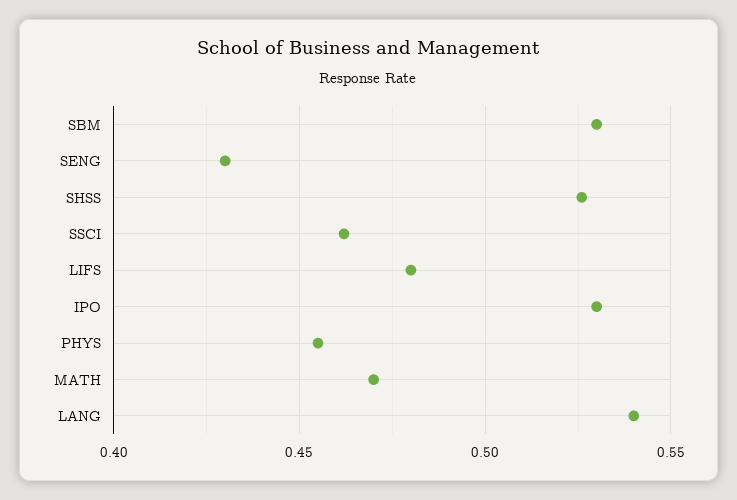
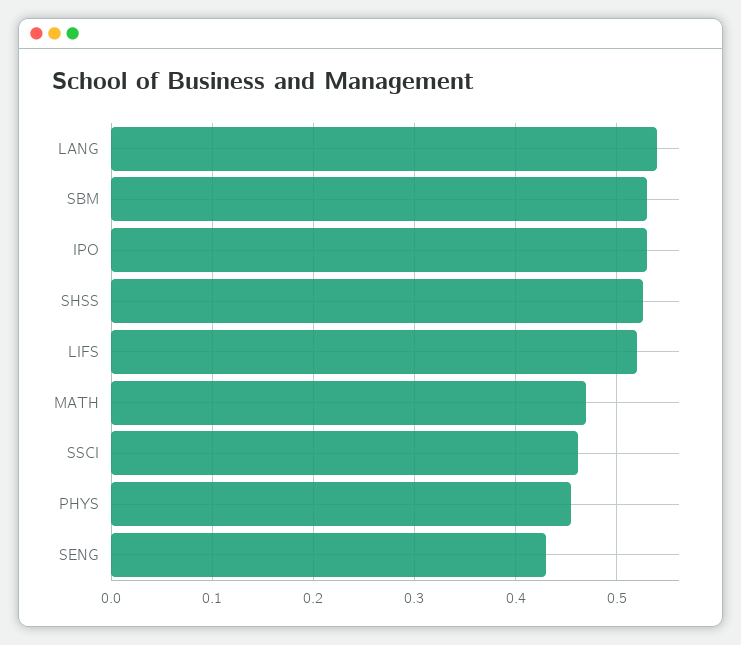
LIFS: 0.48 -> 0.52

